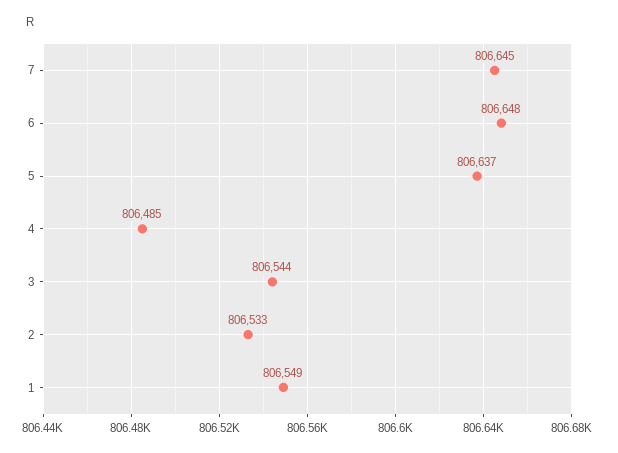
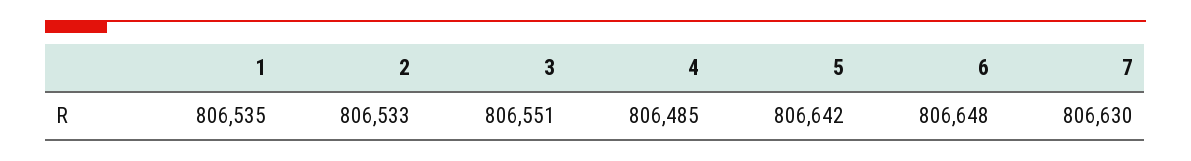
7: 806645 -> 806630
5: 806637 -> 806642
3: 806544 -> 806551
1: 806549 -> 806535

